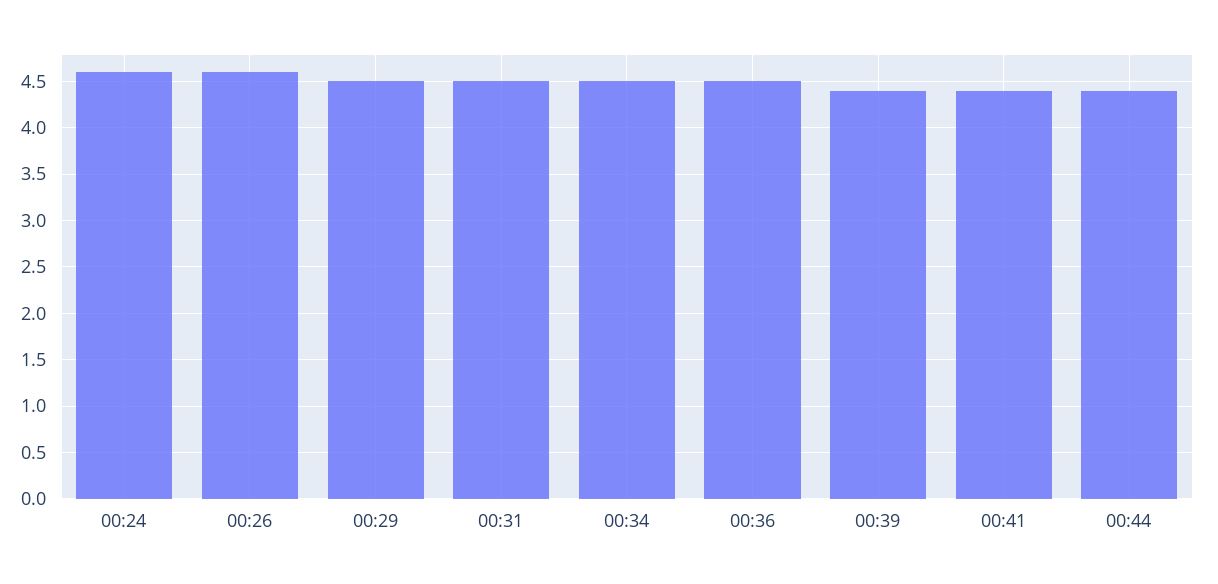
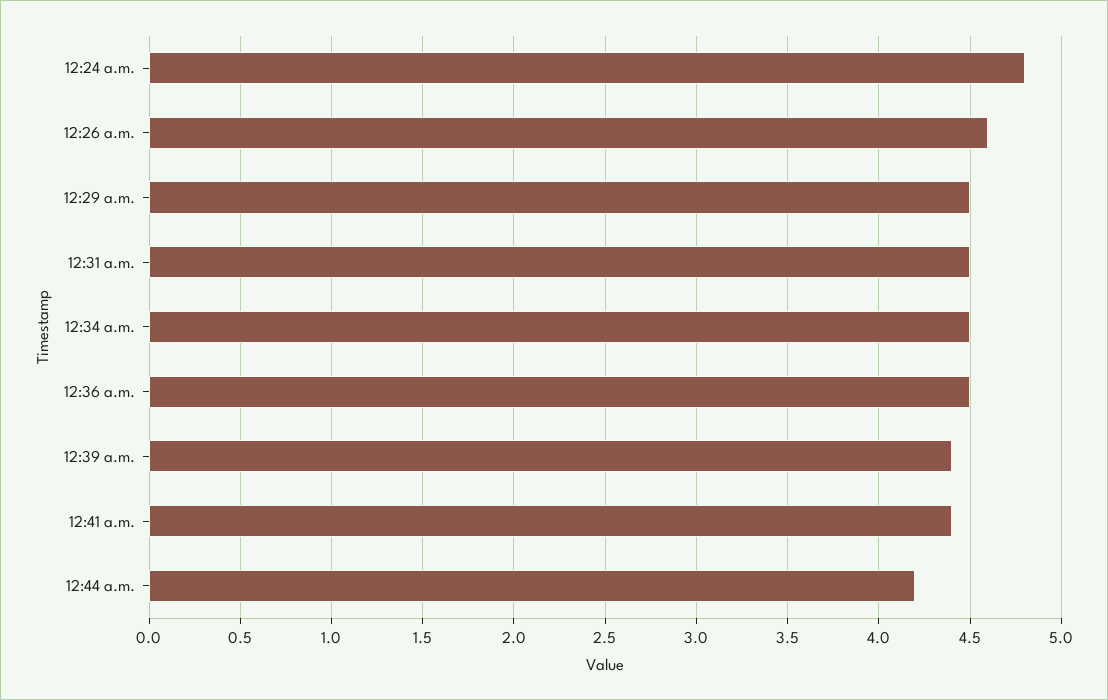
00:24: 4.6 -> 4.8
00:44: 4.4 -> 4.2

